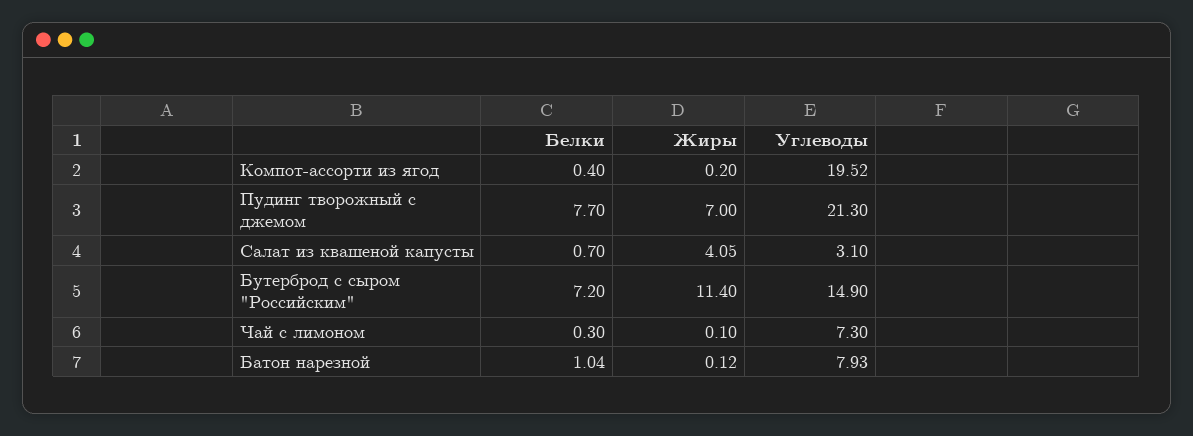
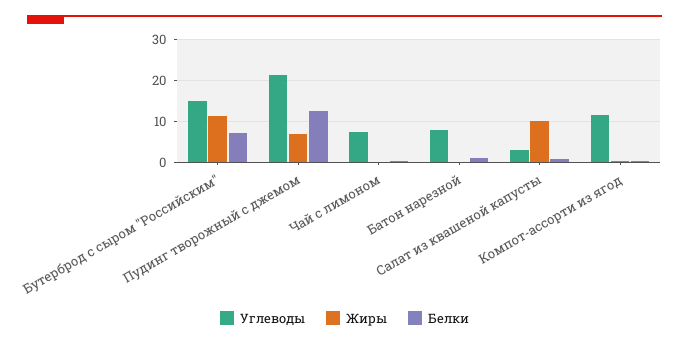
Углеводы, Компот-ассорти из ягод: 19.52 -> 12
Белки, Пудинг творожный с джемом: 7.7 -> 12
Жиры, Салат из квашеной капусты: 4.05 -> 10

